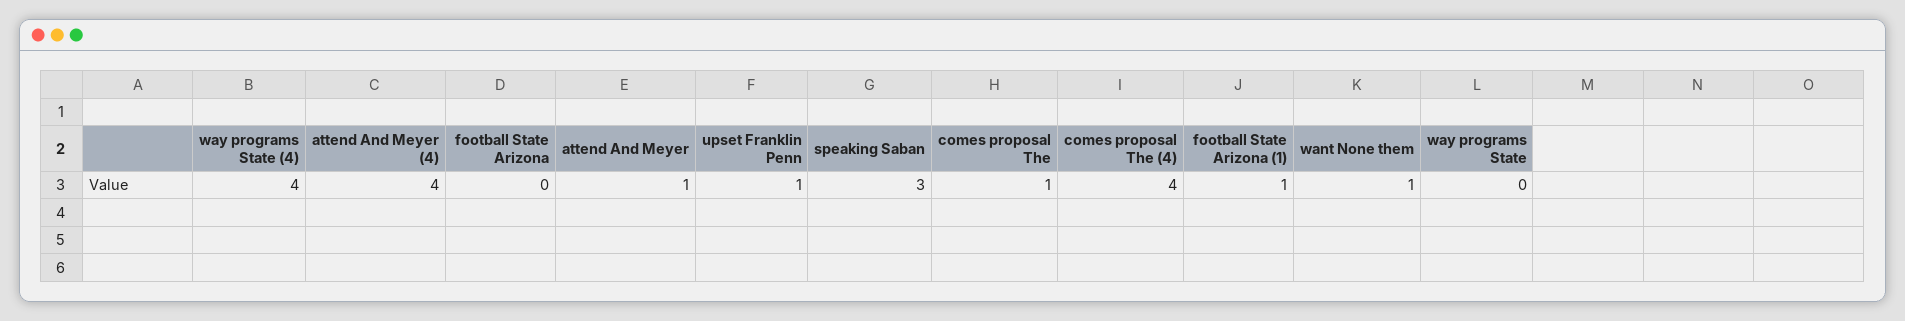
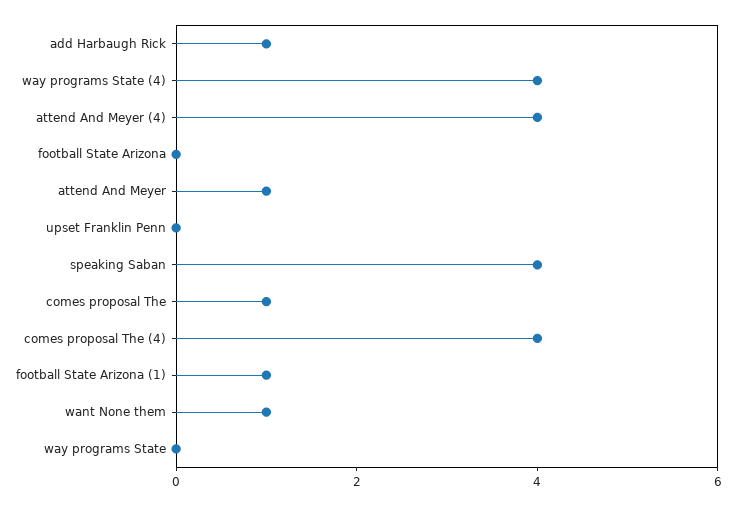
upset Franklin Penn: 1 -> 0
speaking Saban: 3 -> 4
add Harbaugh Rick: none -> 1

